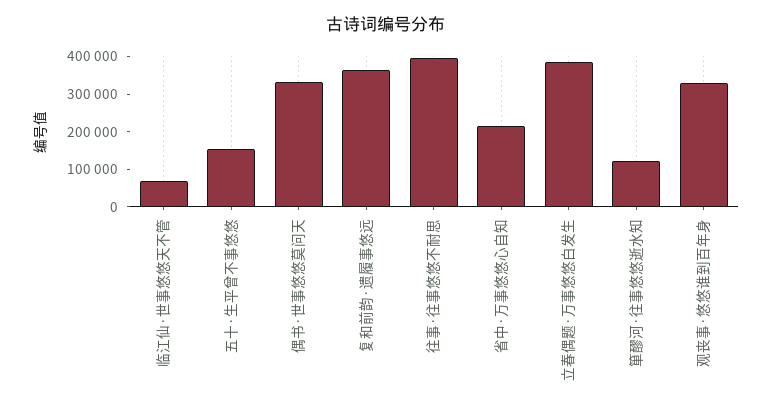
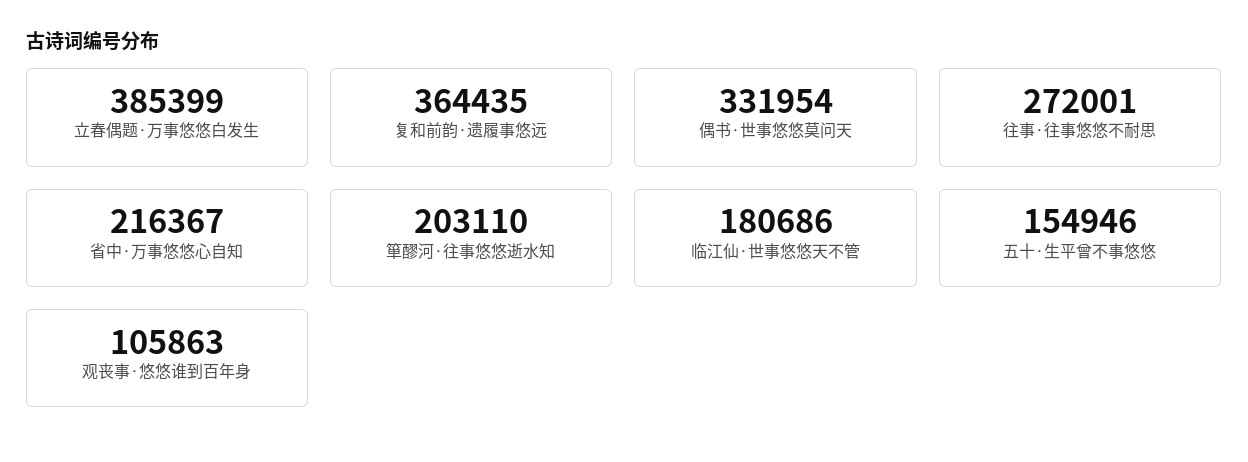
临江仙·世事悠悠天不管: 75000 -> 180686
往事·往事悠悠不耐思: 400000 -> 272001
箪醪河·往事悠悠逝水知: 125000 -> 203110
观丧事·悠悠谁到百年身: 325000 -> 105863

